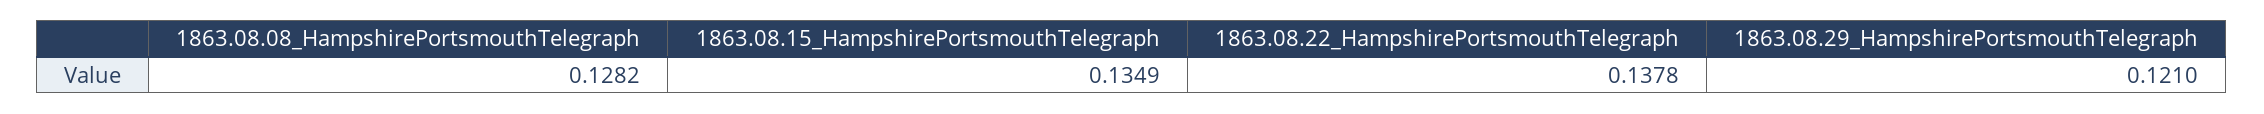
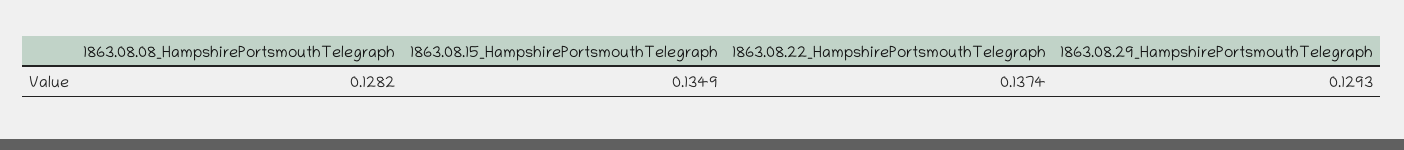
1863.08.22_HampshirePortsmouthTelegraph: 0.1378 -> 0.1374
1863.08.29_HampshirePortsmouthTelegraph: 0.121 -> 0.1293

